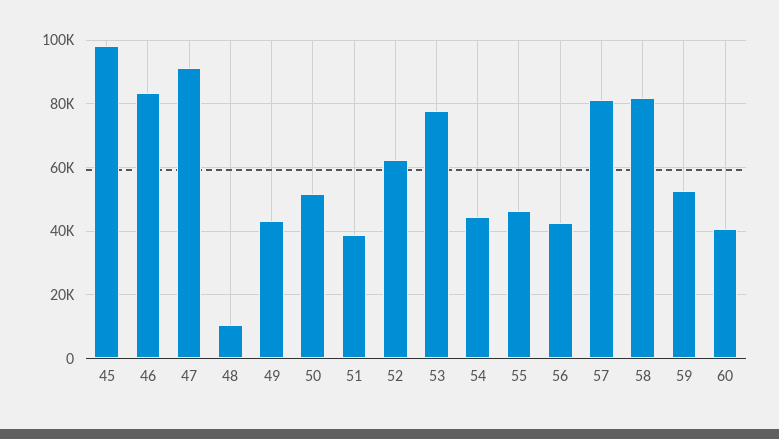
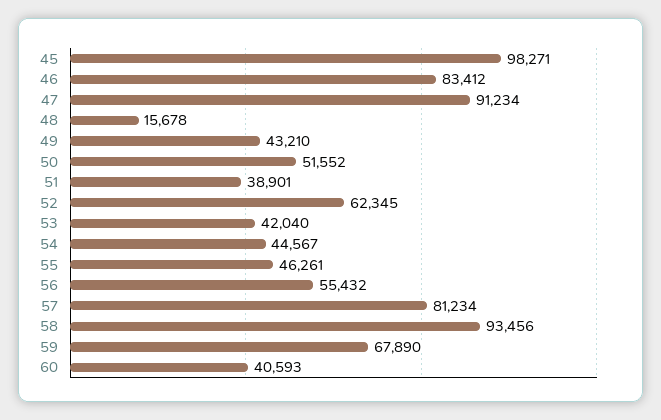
48: 10000 -> 15678
53: 78000 -> 42040
56: 42000 -> 55432
58: 82000 -> 93456
59: 52000 -> 67890

